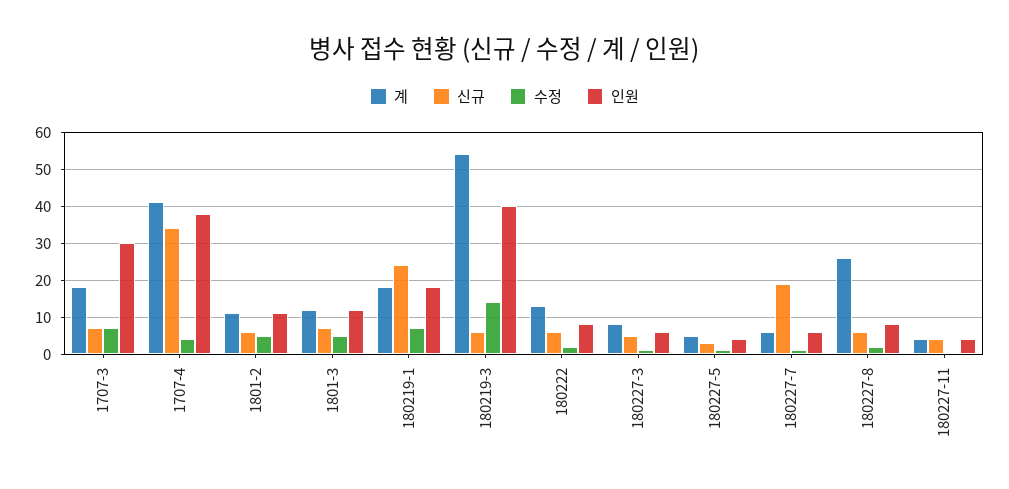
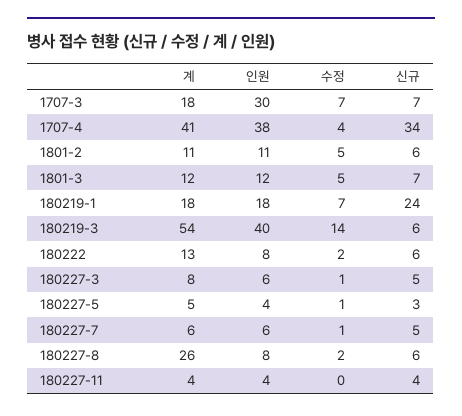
신규, 180227-7: 20 -> 5

